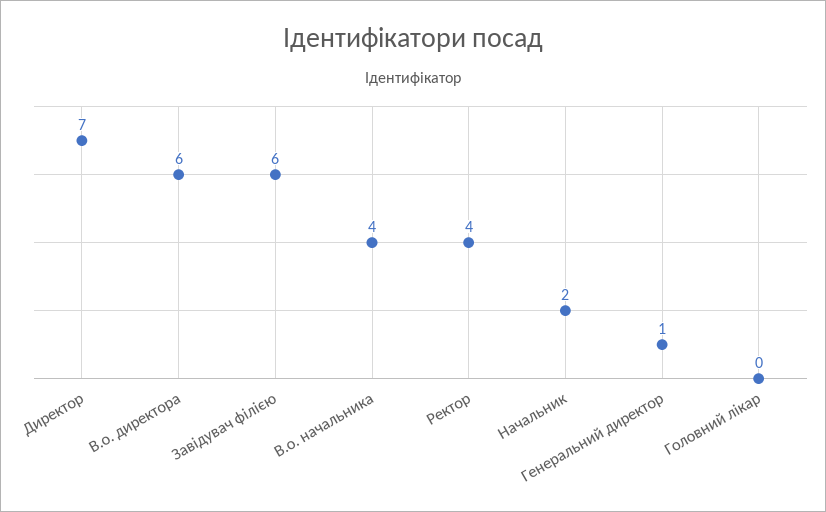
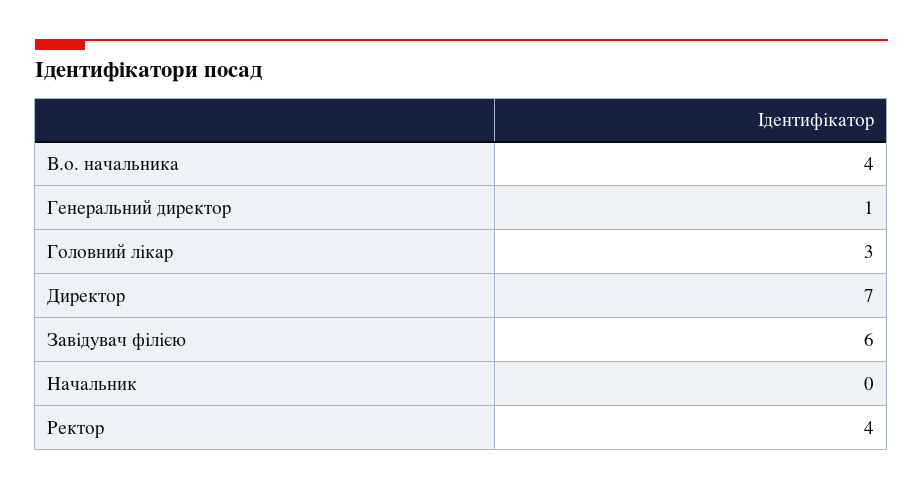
В.о. директора: 6 -> none
Начальник: 2 -> 0
Головний лікар: 0 -> 3

